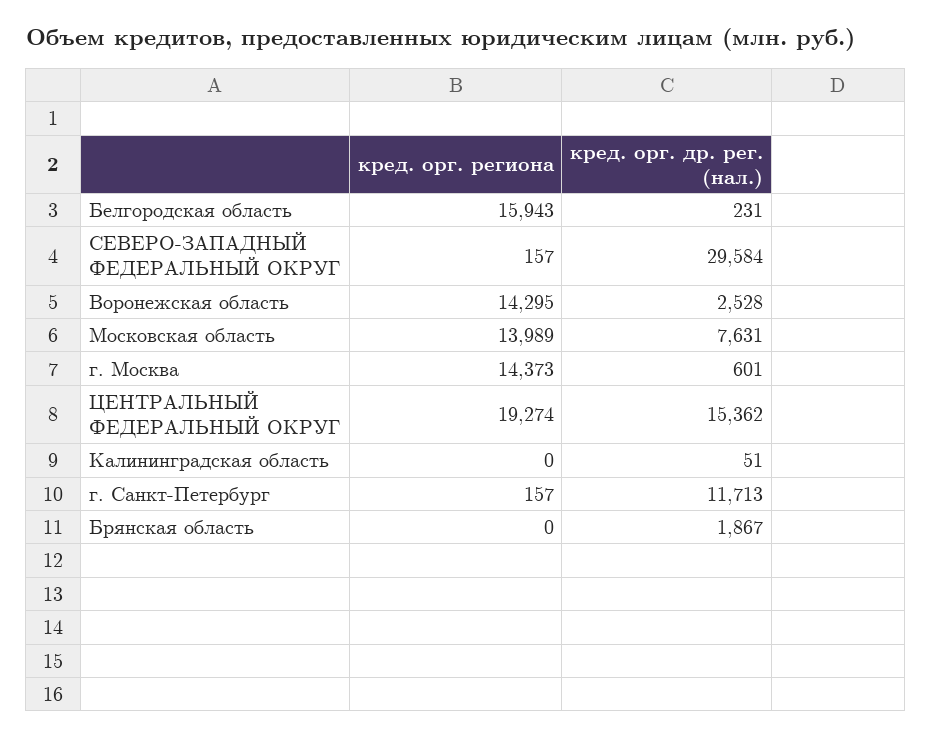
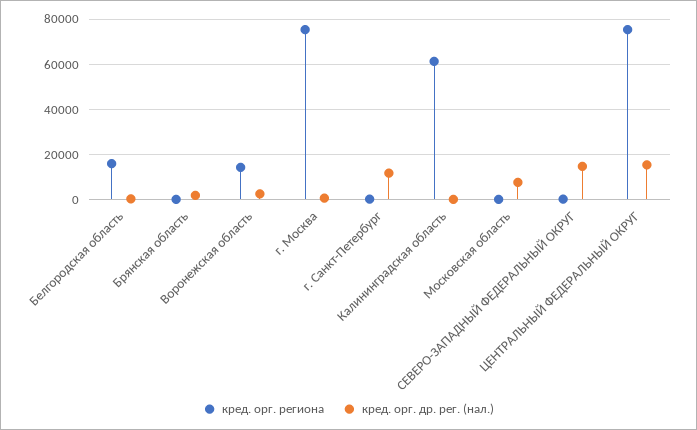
кред. орг. др. рег. (нал.), СЕВЕРО-ЗАПАДНЫЙ ФЕДЕРАЛЬНЫЙ ОКРУГ: 29584 -> 15000
кред. орг. региона, Московская область: 13989 -> 0
кред. орг. региона, г. Москва: 14373 -> 75000
кред. орг. региона, ЦЕНТРАЛЬНЫЙ ФЕДЕРАЛЬНЫЙ ОКРУГ: 19274 -> 75000
кред. орг. региона, Калининградская область: 0 -> 60000

